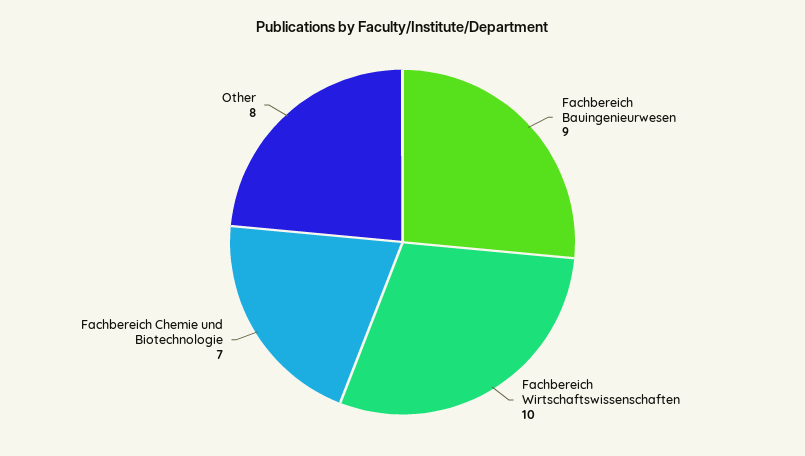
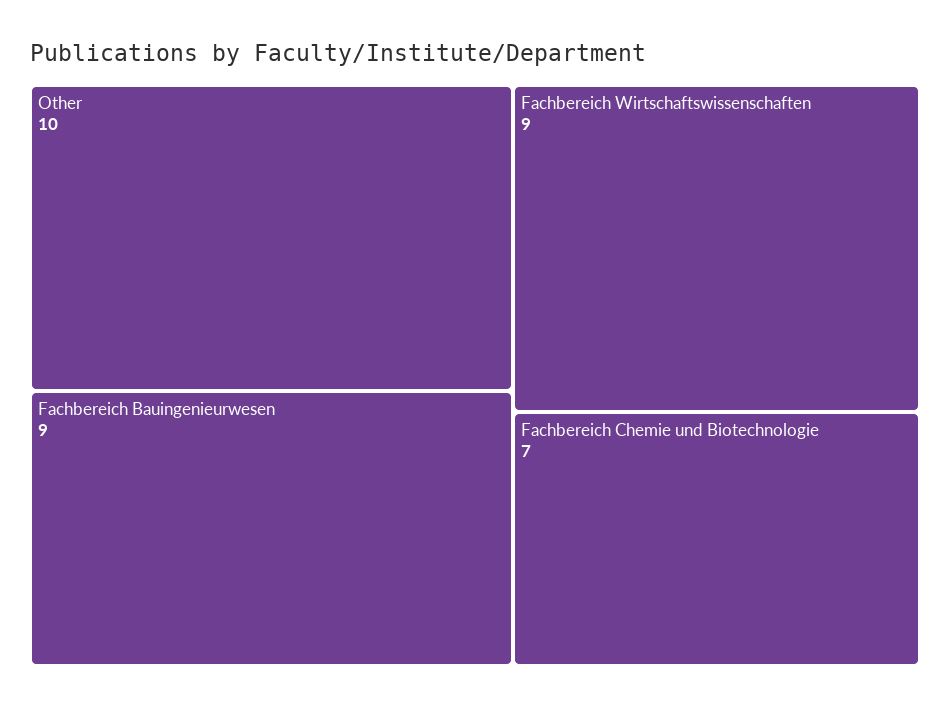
Fachbereich Wirtschaftswissenschaften: 10 -> 9
Other: 8 -> 10

